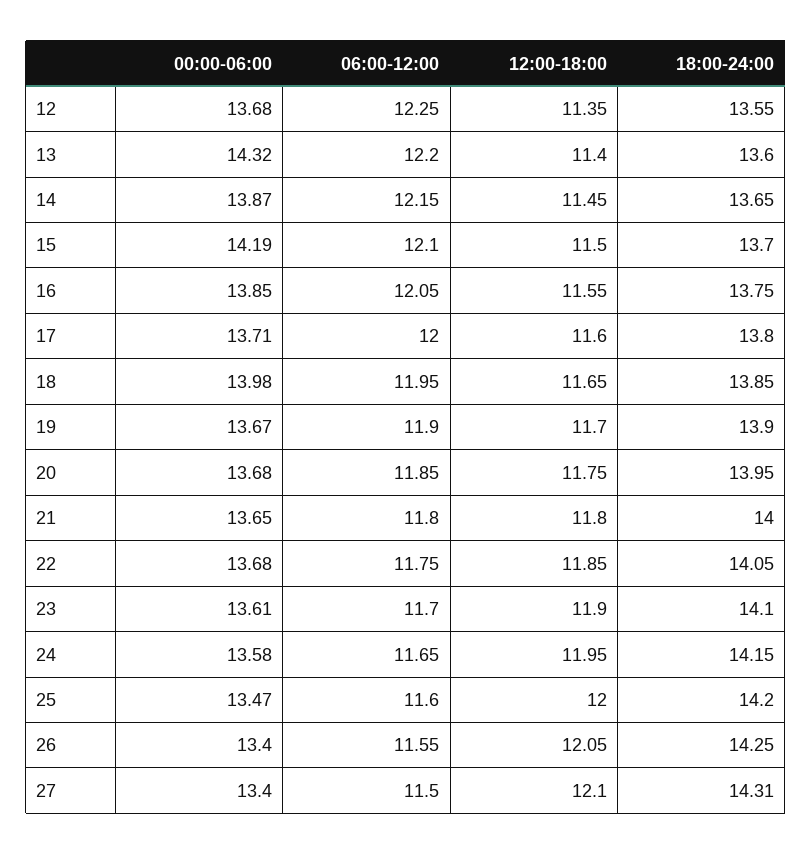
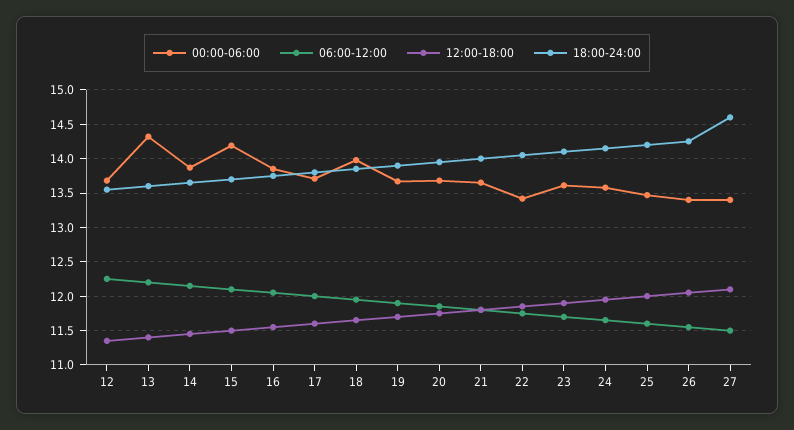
00:00-06:00, 22: 13.68 -> 13.4
18:00-24:00, 27: 14.31 -> 14.6

